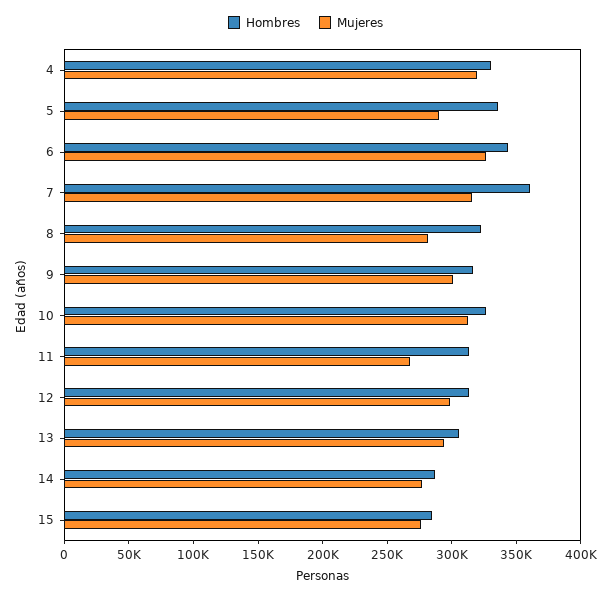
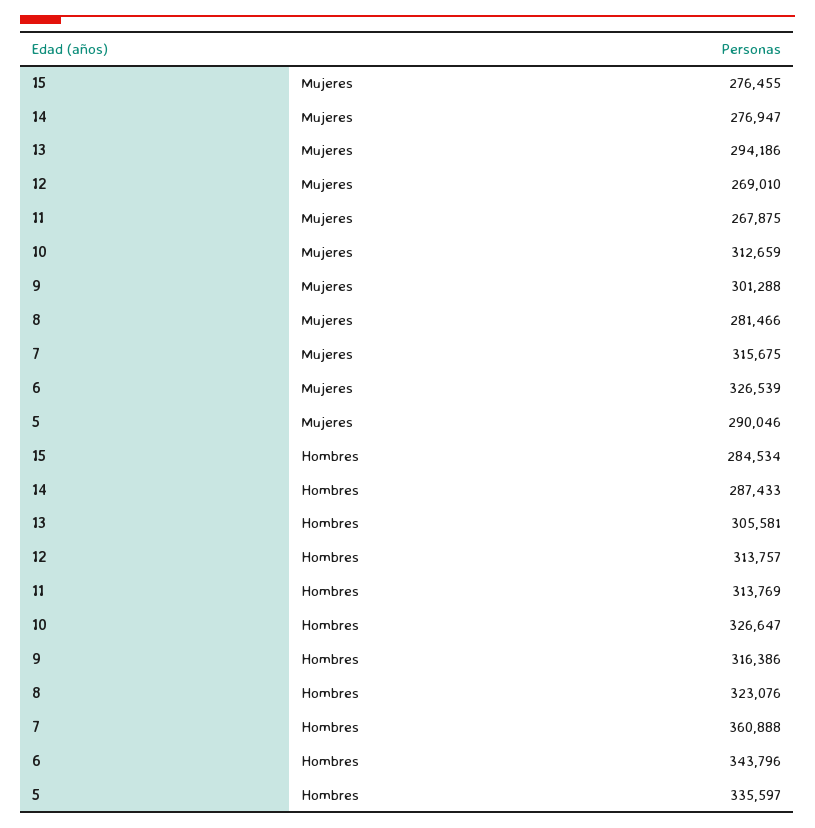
Hombres, 4: 330000 -> none
Mujeres, 4: 320000 -> none
Mujeres, 12: 300000 -> 269010

